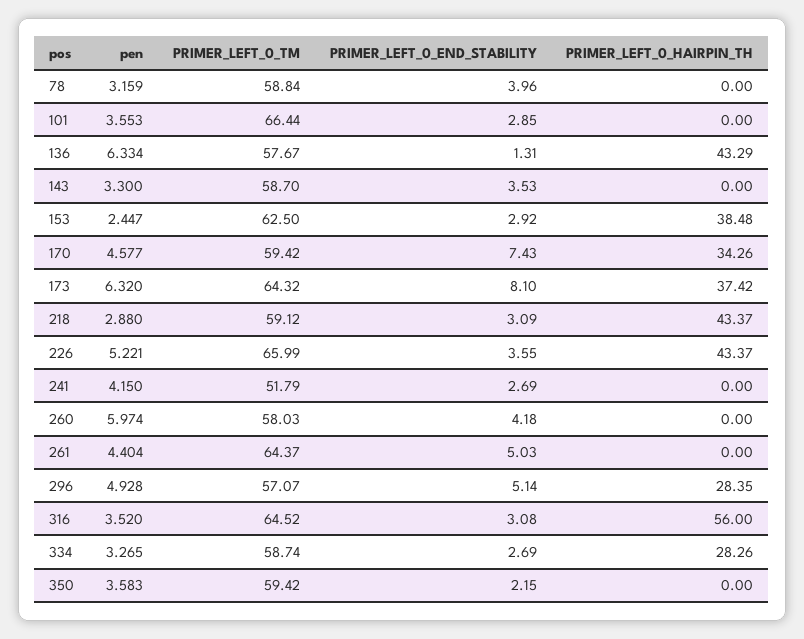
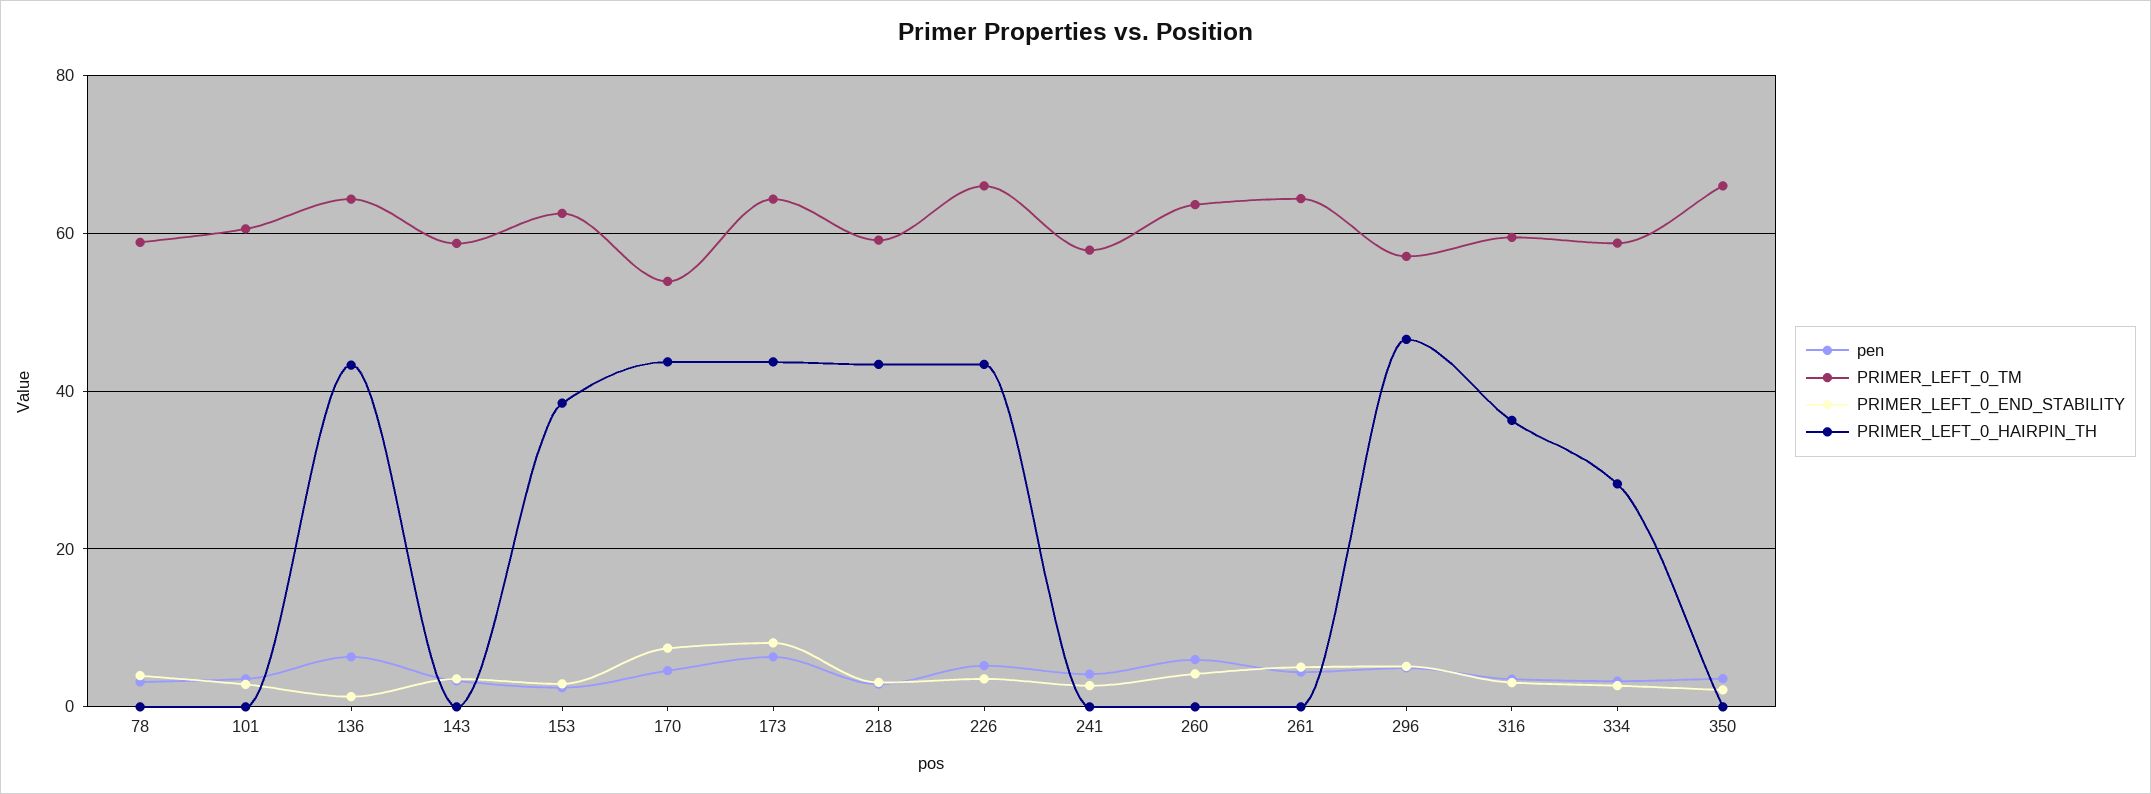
PRIMER_LEFT_0_TM, 101: 66.44 -> 60
PRIMER_LEFT_0_TM, 136: 57.67 -> 64
PRIMER_LEFT_0_TM, 170: 59.42 -> 54
PRIMER_LEFT_0_HAIRPIN_TH, 170: 34.26 -> 44
PRIMER_LEFT_0_HAIRPIN_TH, 173: 37.42 -> 44
PRIMER_LEFT_0_TM, 241: 51.79 -> 58
PRIMER_LEFT_0_TM, 260: 58.03 -> 64
PRIMER_LEFT_0_HAIRPIN_TH, 296: 28.35 -> 46
PRIMER_LEFT_0_TM, 316: 64.52 -> 60
PRIMER_LEFT_0_HAIRPIN_TH, 316: 56 -> 36
PRIMER_LEFT_0_TM, 350: 59.42 -> 66

